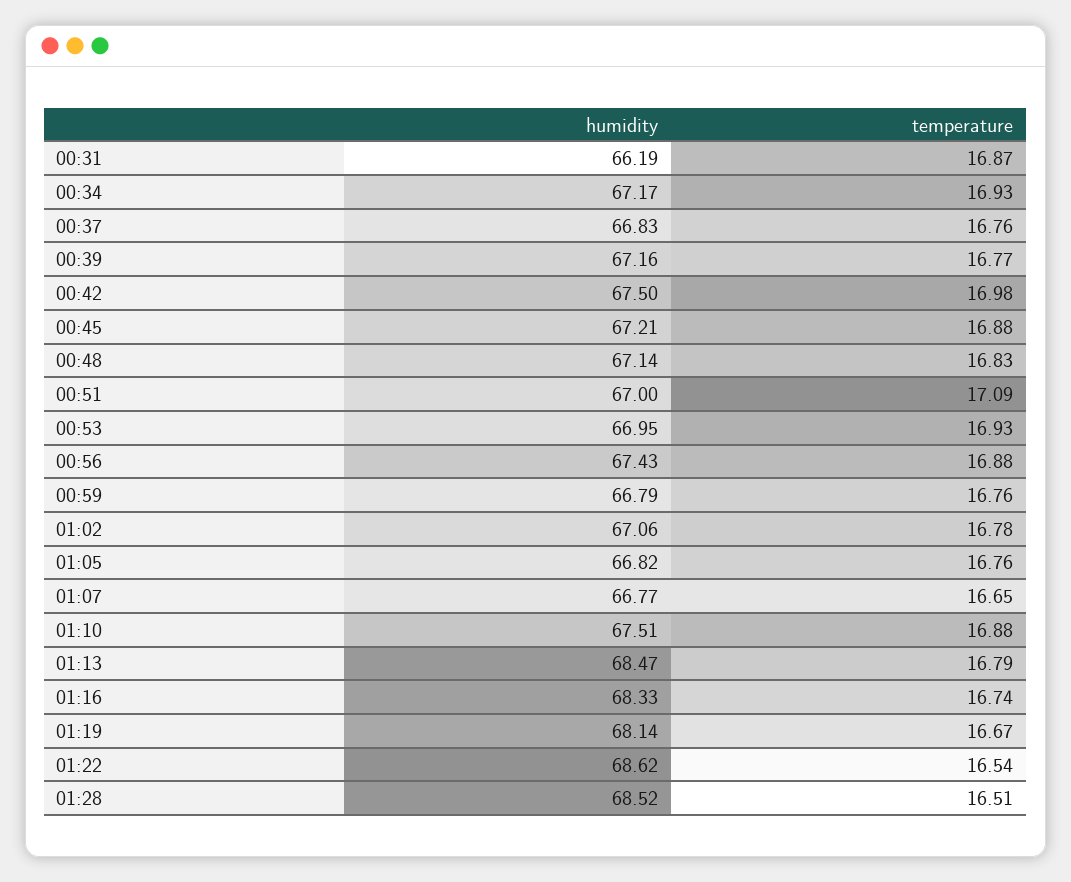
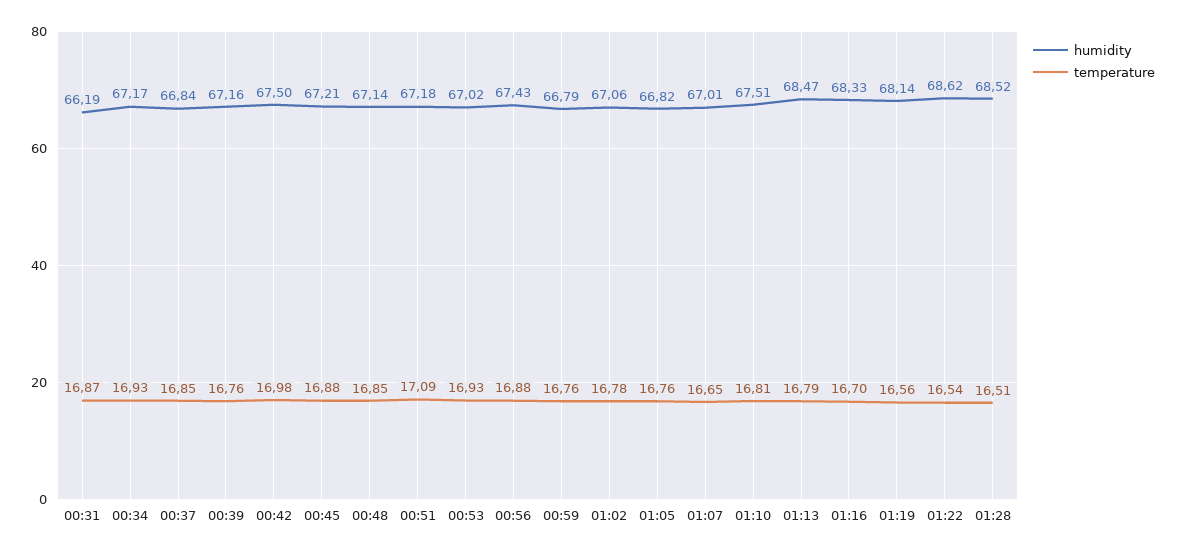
humidity, 00:37: 66.83 -> 66.84
temperature, 00:37: 16.76 -> 16.85
temperature, 00:39: 16.77 -> 16.76
temperature, 00:48: 16.83 -> 16.85
humidity, 00:51: 67 -> 67.18
humidity, 00:53: 66.95 -> 67.02
humidity, 01:07: 66.77 -> 67.01
temperature, 01:10: 16.88 -> 16.81
temperature, 01:16: 16.74 -> 16.7
temperature, 01:19: 16.67 -> 16.56

